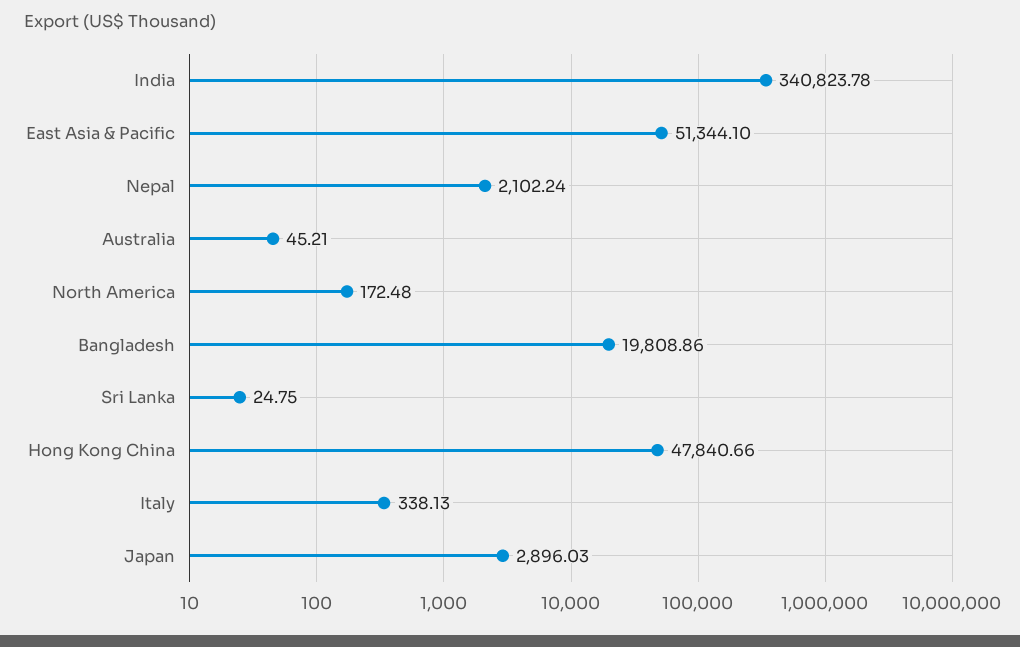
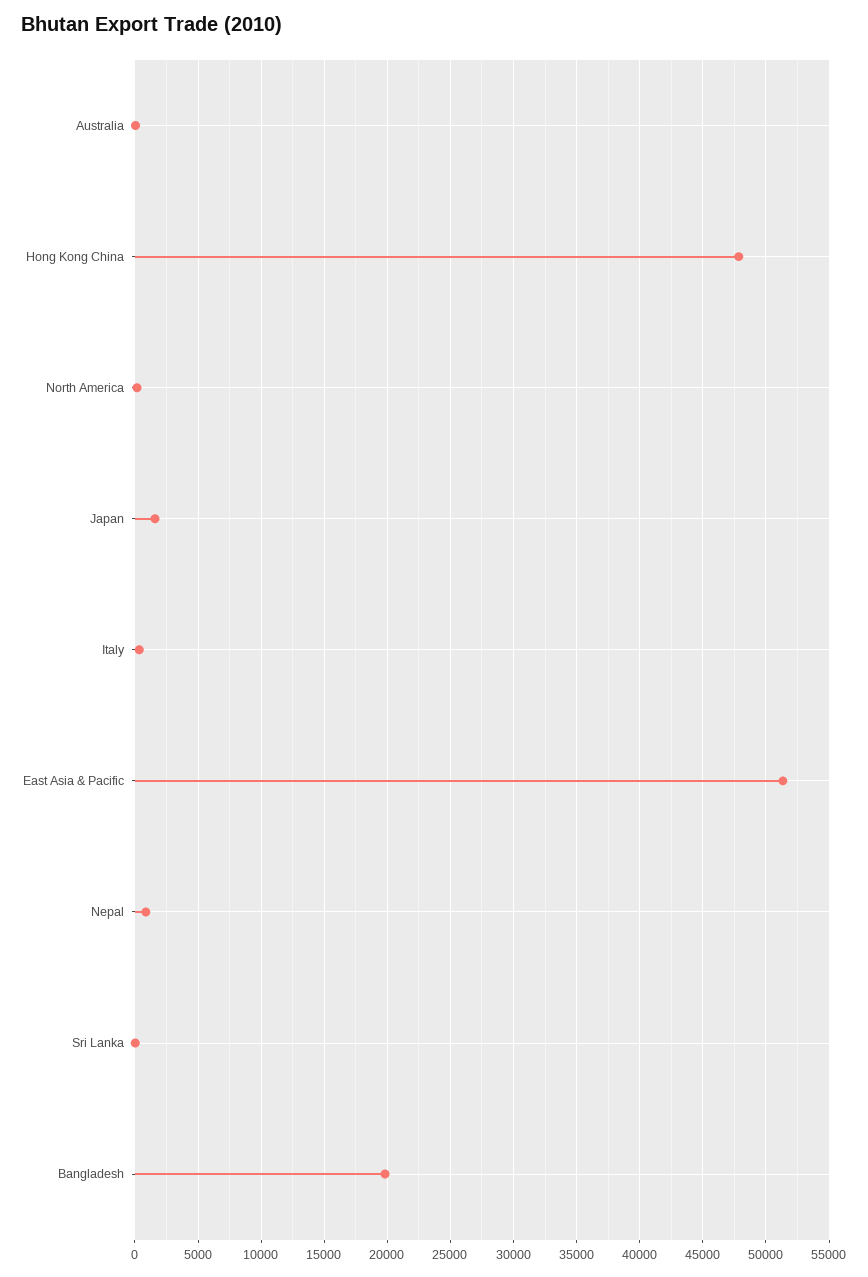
India: 340823.78 -> none
Nepal: 2102.24 -> 1000
Japan: 2896.03 -> 1500

